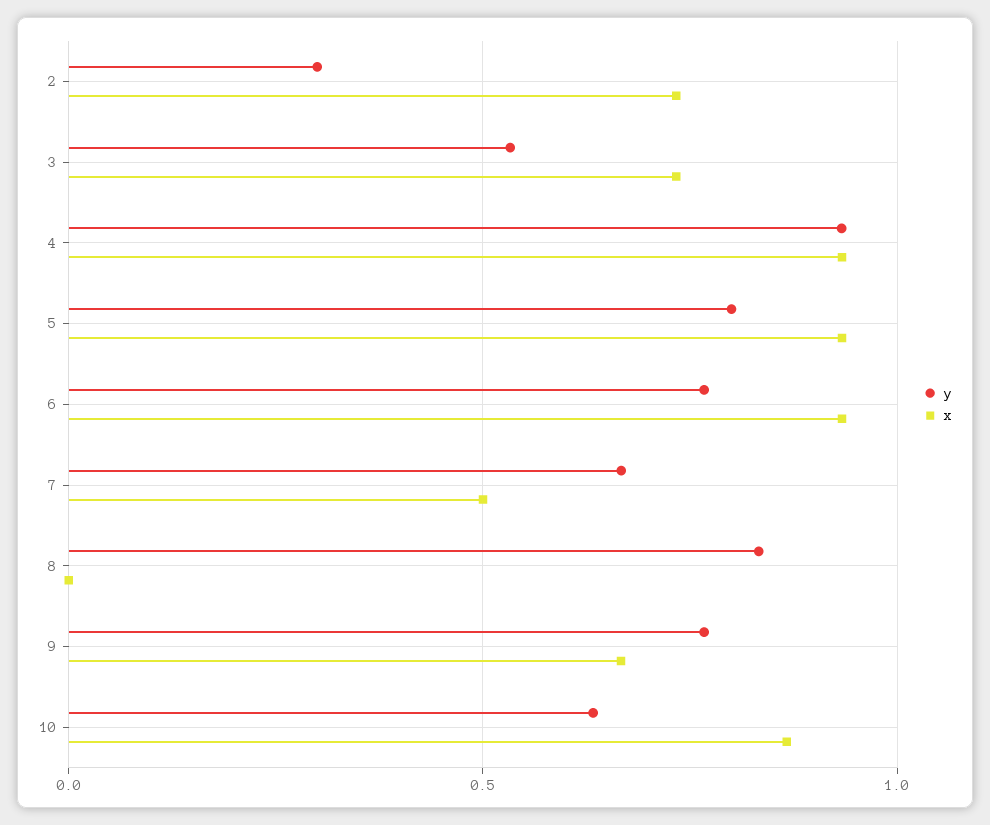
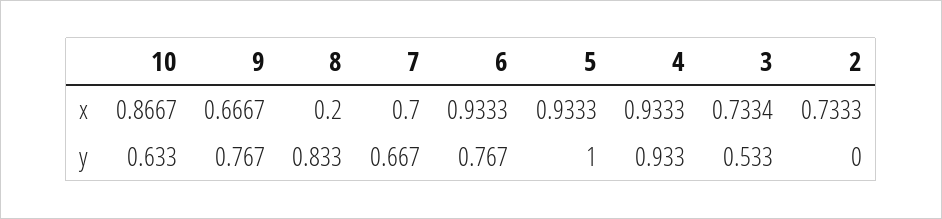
y, 2: 0.3 -> 0
y, 5: 0.8 -> 1
x, 7: 0.5 -> 0.7
x, 8: 0 -> 0.2

